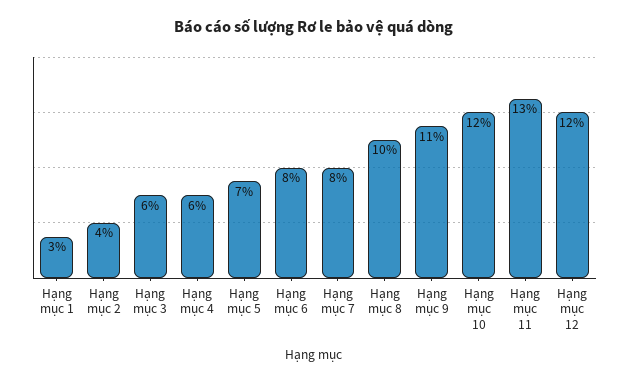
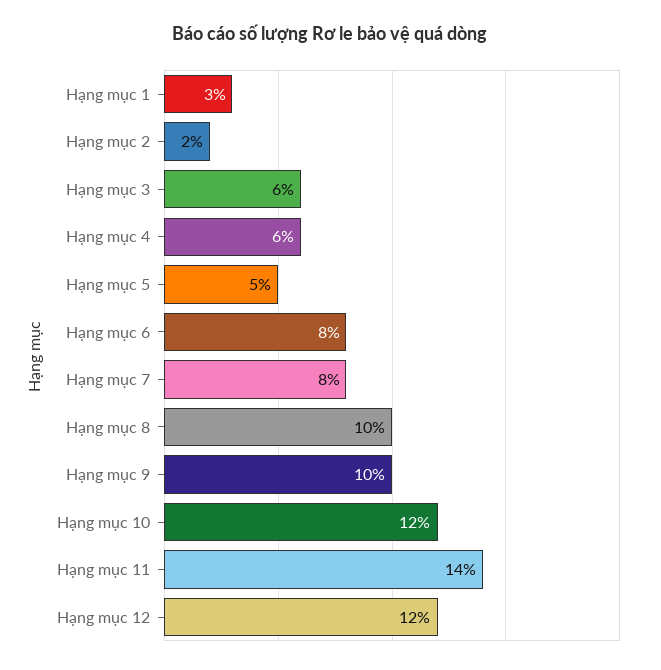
Hạng mục 2: 4 -> 2
Hạng mục 5: 7 -> 5
Hạng mục 9: 11 -> 10
Hạng mục 11: 13 -> 14

